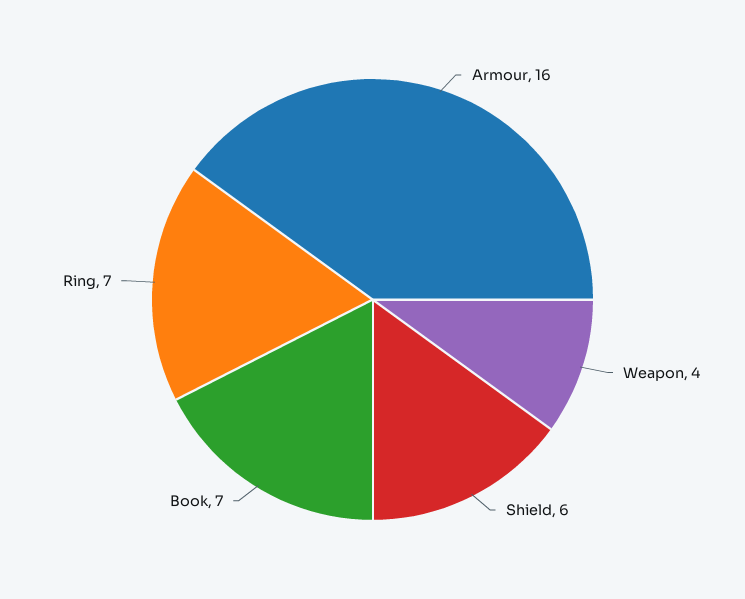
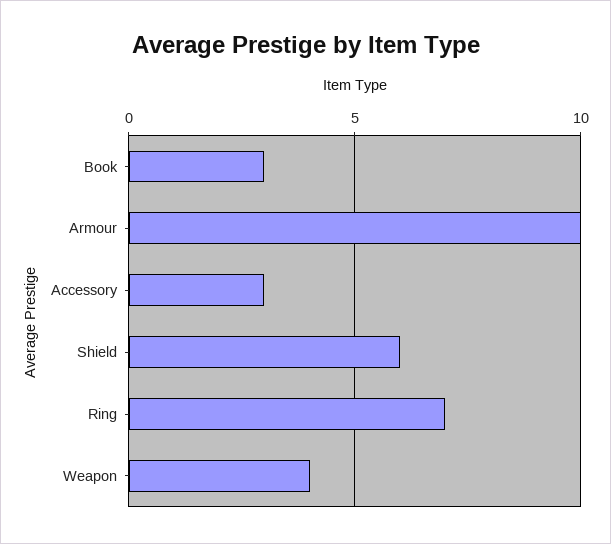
Armour: 16 -> 10
Book: 7 -> 3
Accessory: none -> 3

